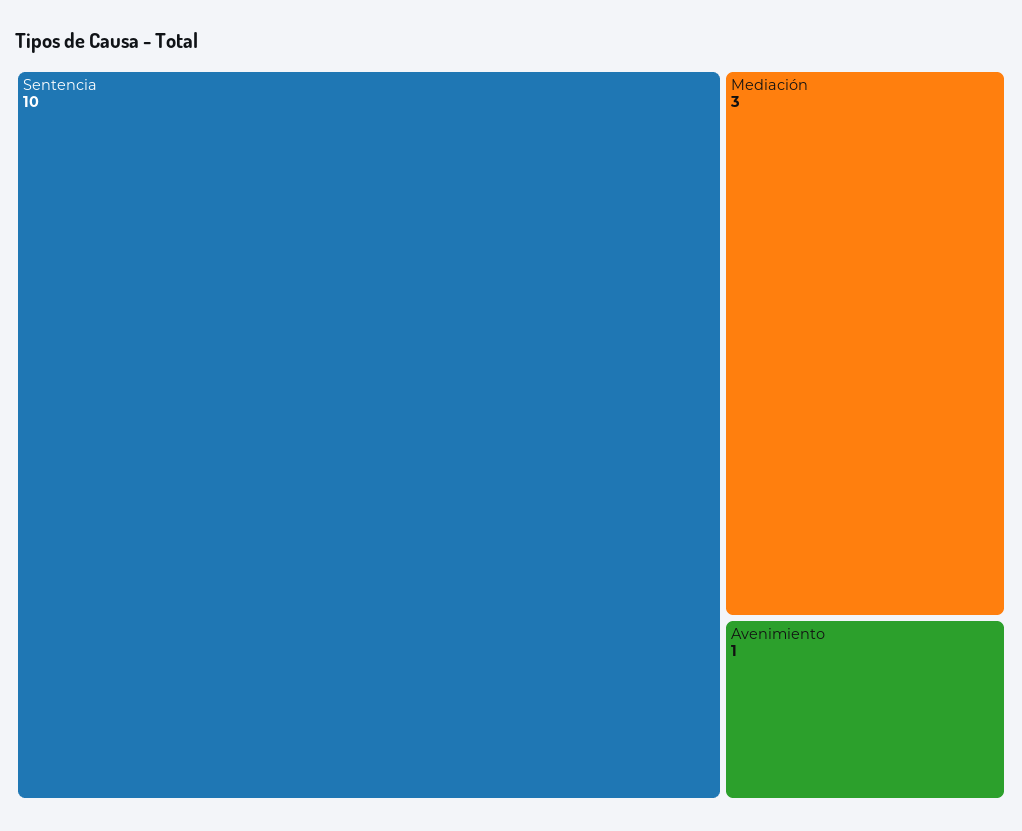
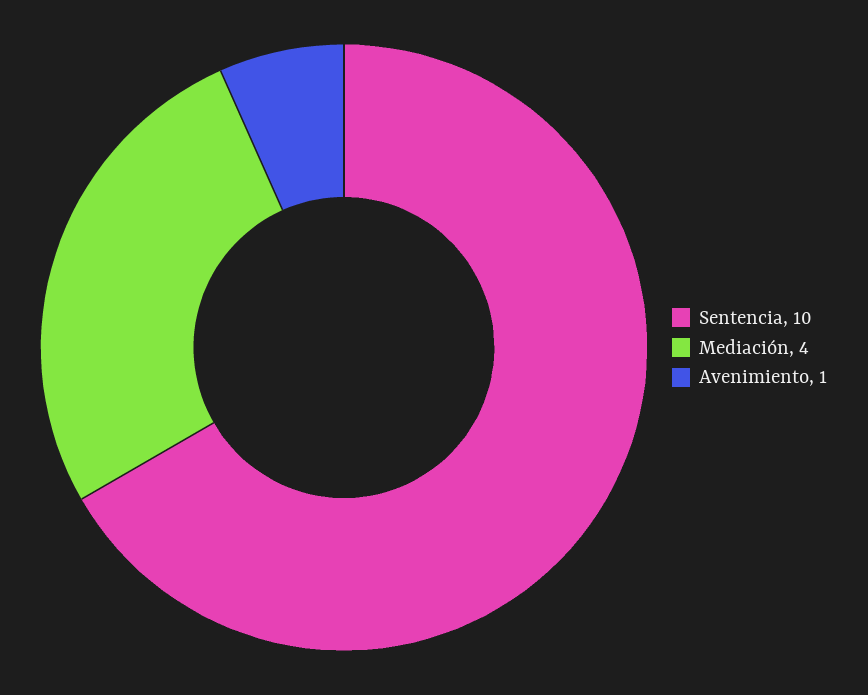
Mediación: 3 -> 4

